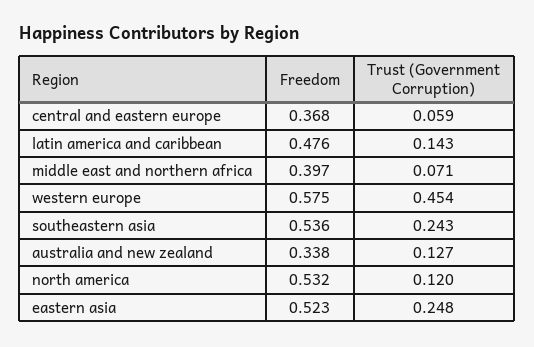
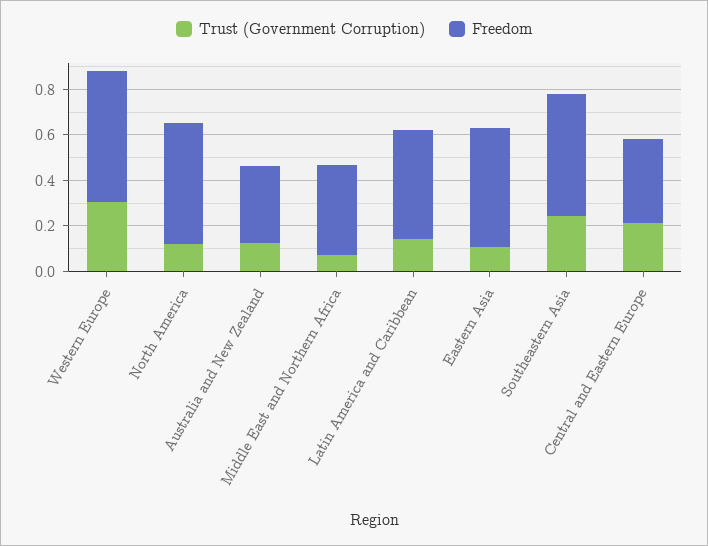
Trust (Government Corruption), central and eastern europe: 0.059 -> 0.2
Trust (Government Corruption), western europe: 0.454 -> 0.3
Trust (Government Corruption), eastern asia: 0.248 -> 0.1

